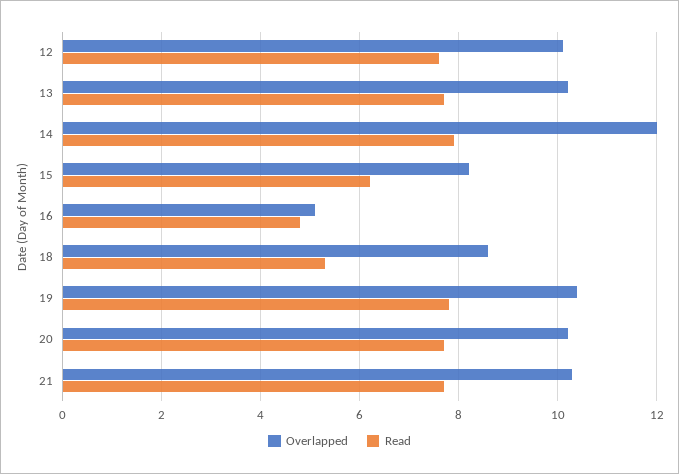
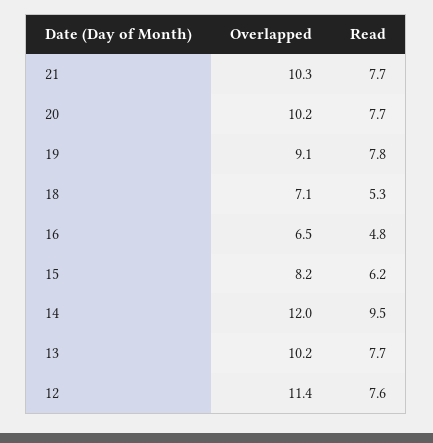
Overlapped, 12: 10 -> 11.4
Read, 14: 8 -> 9.5
Overlapped, 16: 5 -> 6.5
Overlapped, 18: 8.5 -> 7.1
Overlapped, 19: 10.5 -> 9.1

